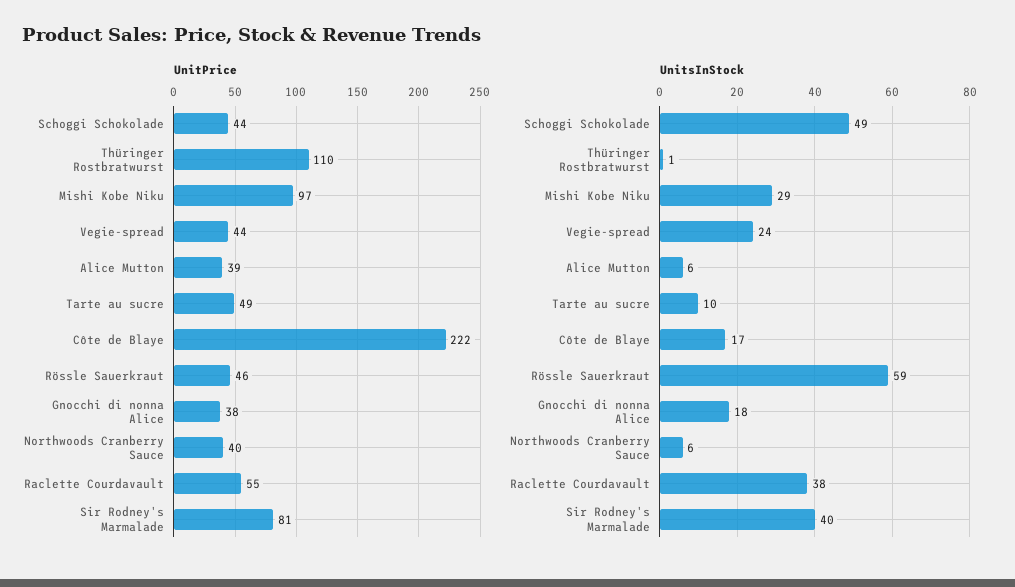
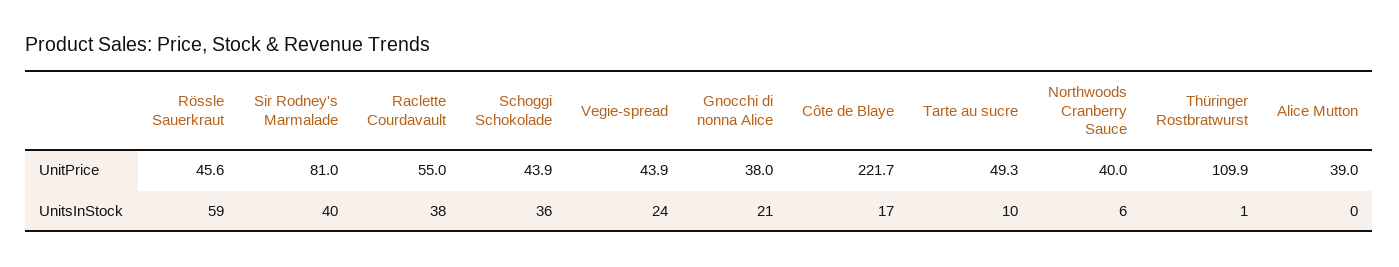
UnitPrice, Mishi Kobe Niku: 97 -> none
UnitsInStock, Schoggi Schokolade: 49 -> 36
UnitsInStock, Mishi Kobe Niku: 29 -> none
UnitsInStock, Alice Mutton: 6 -> 0
UnitsInStock, Gnocchi di nonna Alice: 18 -> 21

